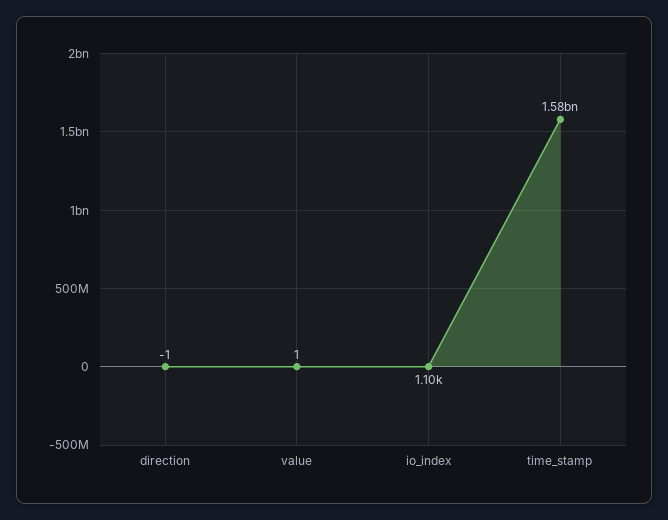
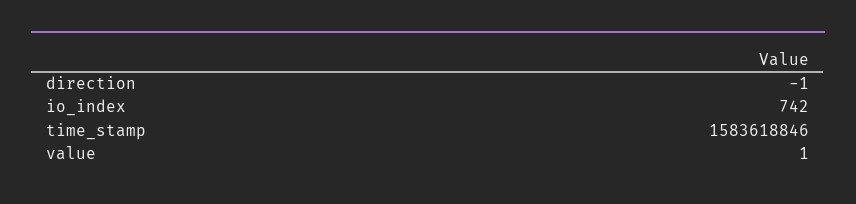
io_index: 1100 -> 742

